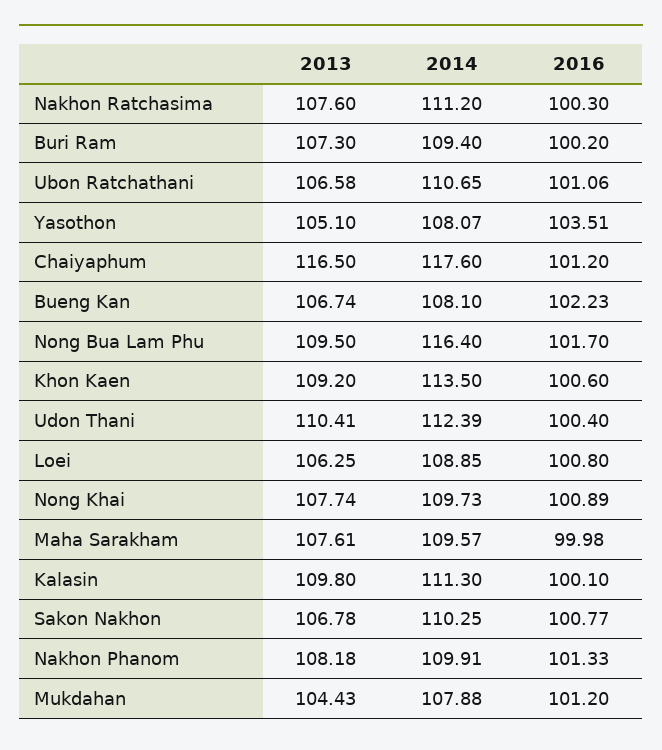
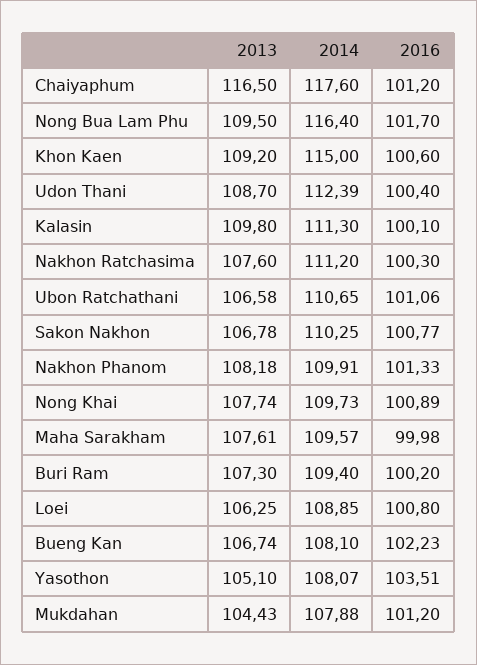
2014, Khon Kaen: 113.5 -> 115
2013, Udon Thani: 110.41 -> 108.7

